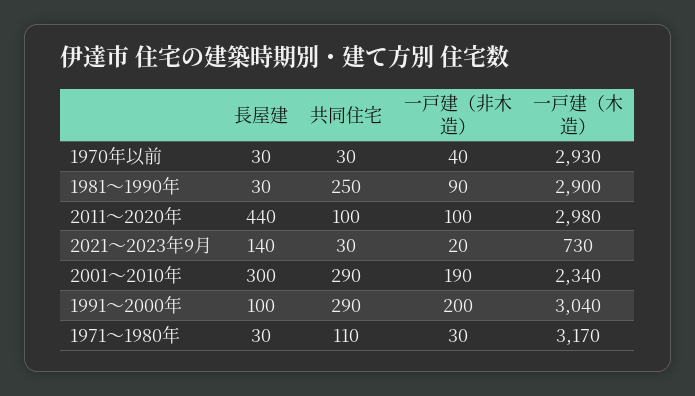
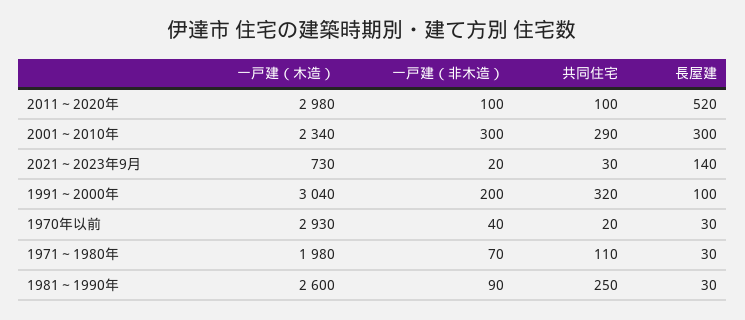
共同住宅, 1970年以前: 30 -> 20
一戸建（木造）, 1981～1990年: 2900 -> 2600
長屋建, 2011～2020年: 440 -> 520
一戸建（非木造）, 2001～2010年: 190 -> 300
共同住宅, 1991～2000年: 290 -> 320
一戸建（非木造）, 1971～1980年: 30 -> 70
一戸建（木造）, 1971～1980年: 3170 -> 1980

